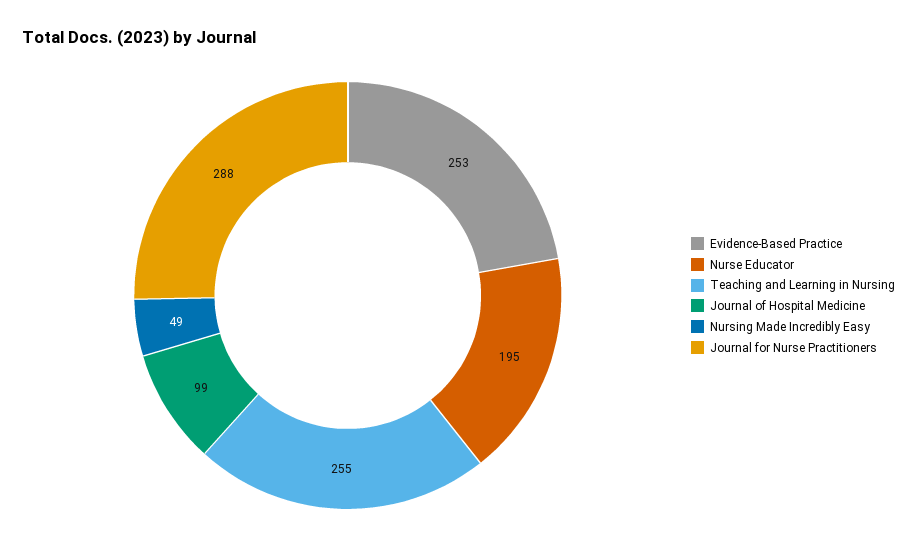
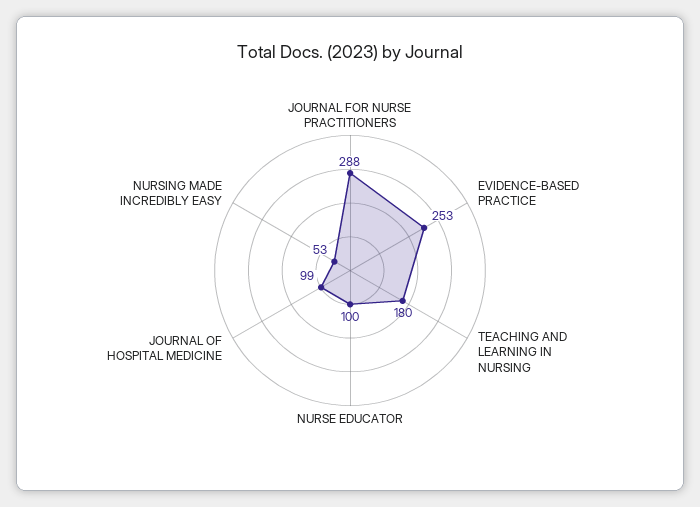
Nurse Educator: 195 -> 100
Teaching and Learning in Nursing: 255 -> 180
Nursing Made Incredibly Easy: 49 -> 53

